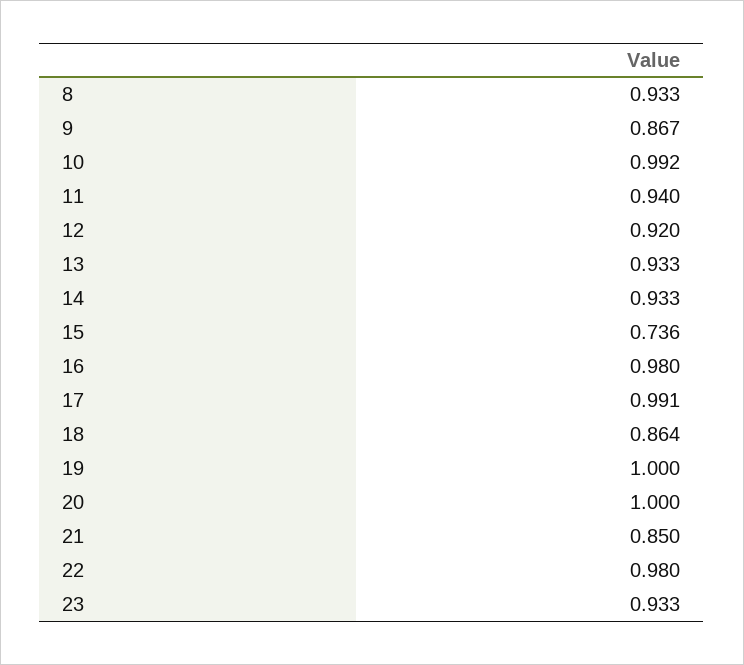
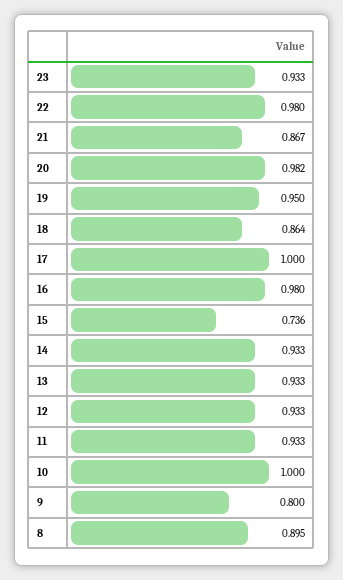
8: 0.933 -> 0.895
9: 0.867 -> 0.8
10: 0.992 -> 1
11: 0.94 -> 0.933
12: 0.92 -> 0.933
17: 0.991 -> 1
19: 1 -> 0.95
20: 1 -> 0.982
21: 0.85 -> 0.867

